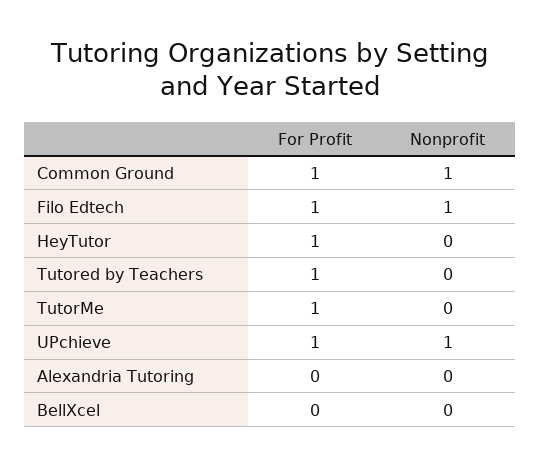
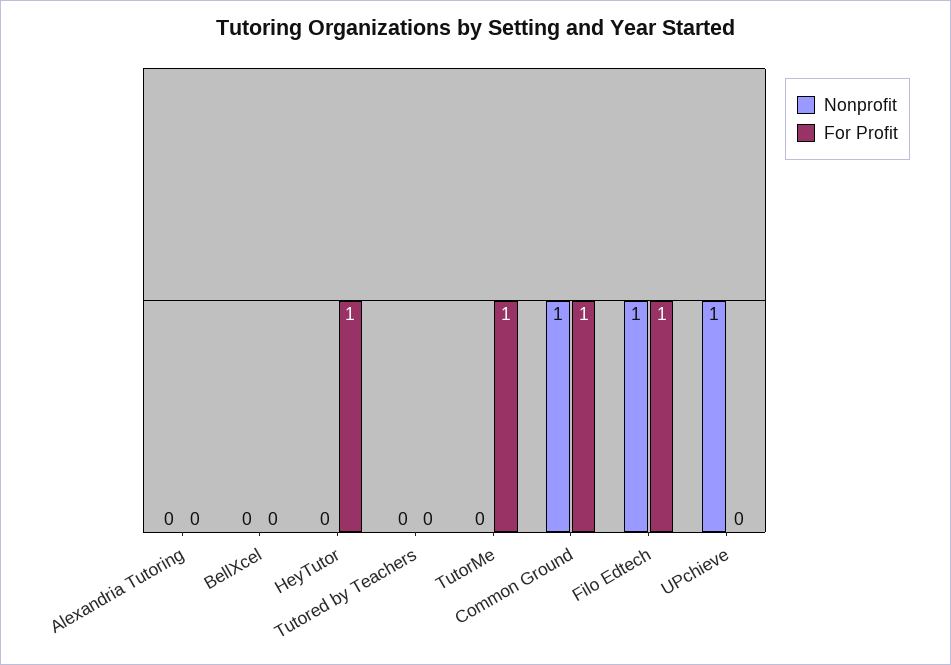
For Profit, Tutored by Teachers: 1 -> 0
For Profit, UPchieve: 1 -> 0

